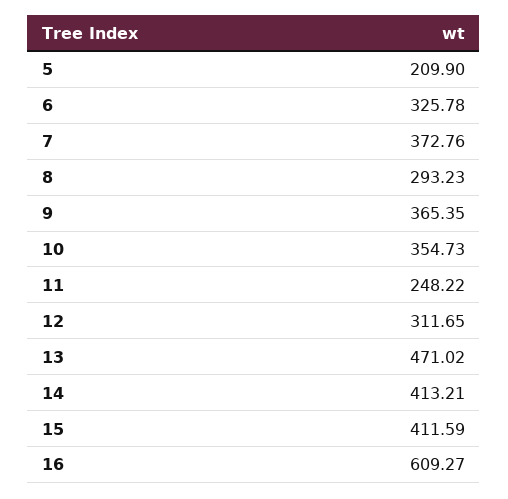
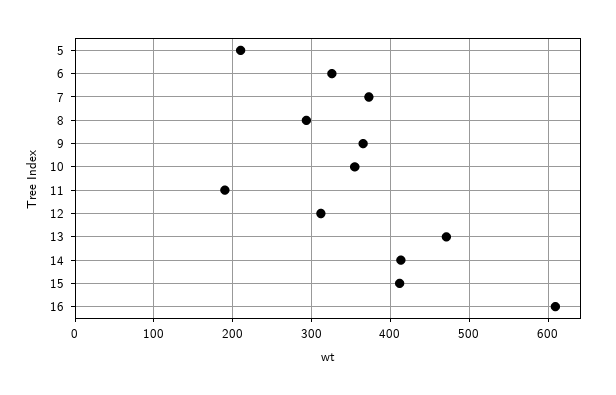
11: 248.22 -> 190

